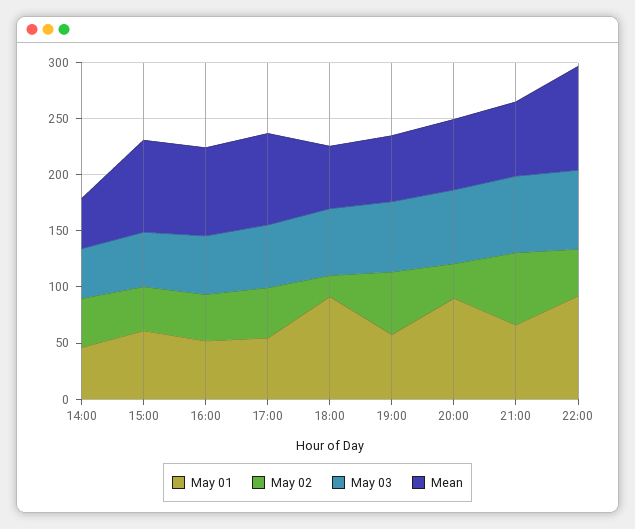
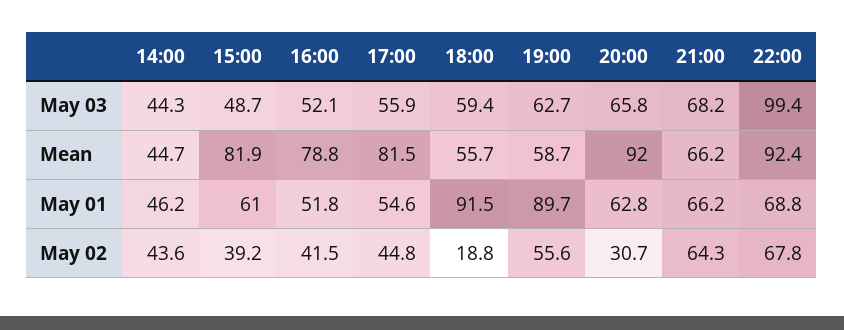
May 01, 19:00: 60 -> 89.7
May 01, 20:00: 90 -> 62.8
Mean, 20:00: 60 -> 92
May 01, 22:00: 90 -> 68.8
May 02, 22:00: 40 -> 67.8
May 03, 22:00: 70 -> 99.4

